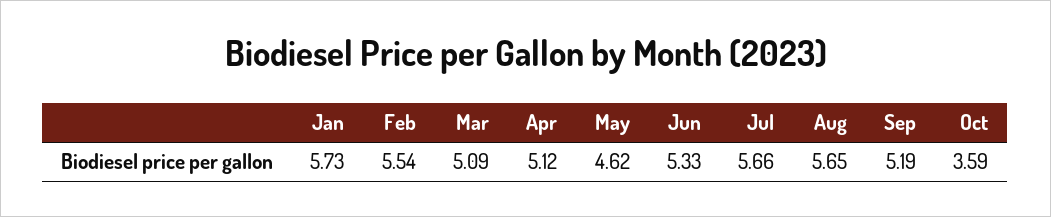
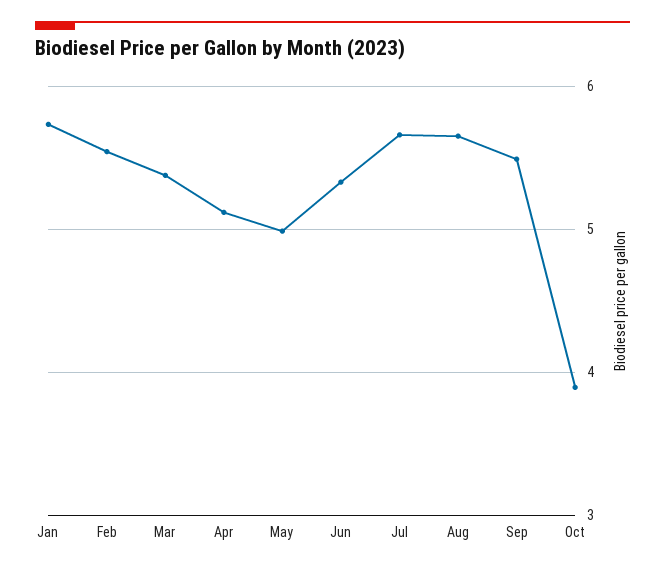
Mar: 5.09 -> 5.4
May: 4.62 -> 5
Sep: 5.19 -> 5.5
Oct: 3.59 -> 3.9

